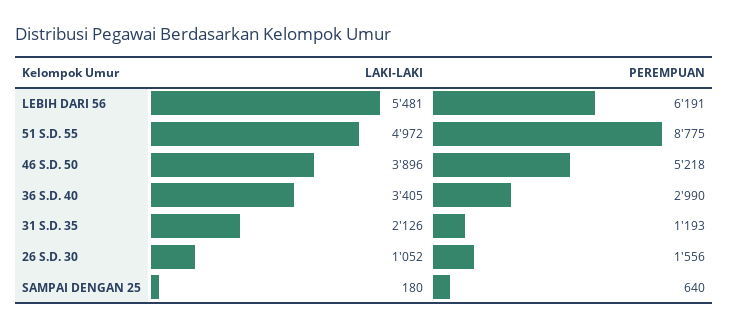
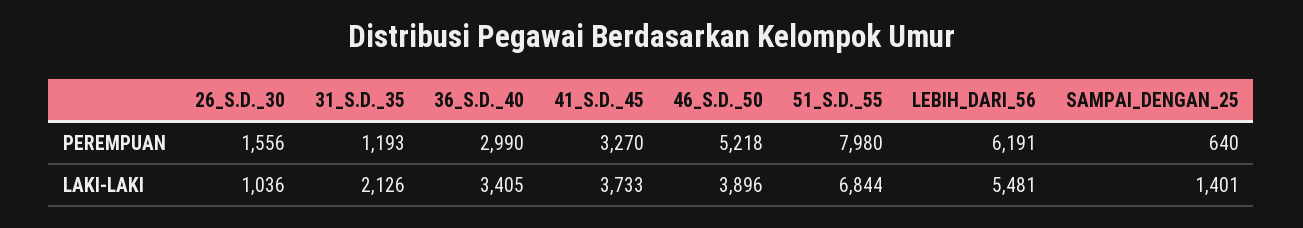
LAKI-LAKI, 51 S.D. 55: 4972 -> 6844
PEREMPUAN, 51 S.D. 55: 8775 -> 7980
LAKI-LAKI, 26 S.D. 30: 1052 -> 1036
LAKI-LAKI, SAMPAI DENGAN 25: 180 -> 1401
PEREMPUAN, 41_S.D._45: none -> 3270
LAKI-LAKI, 41_S.D._45: none -> 3733

